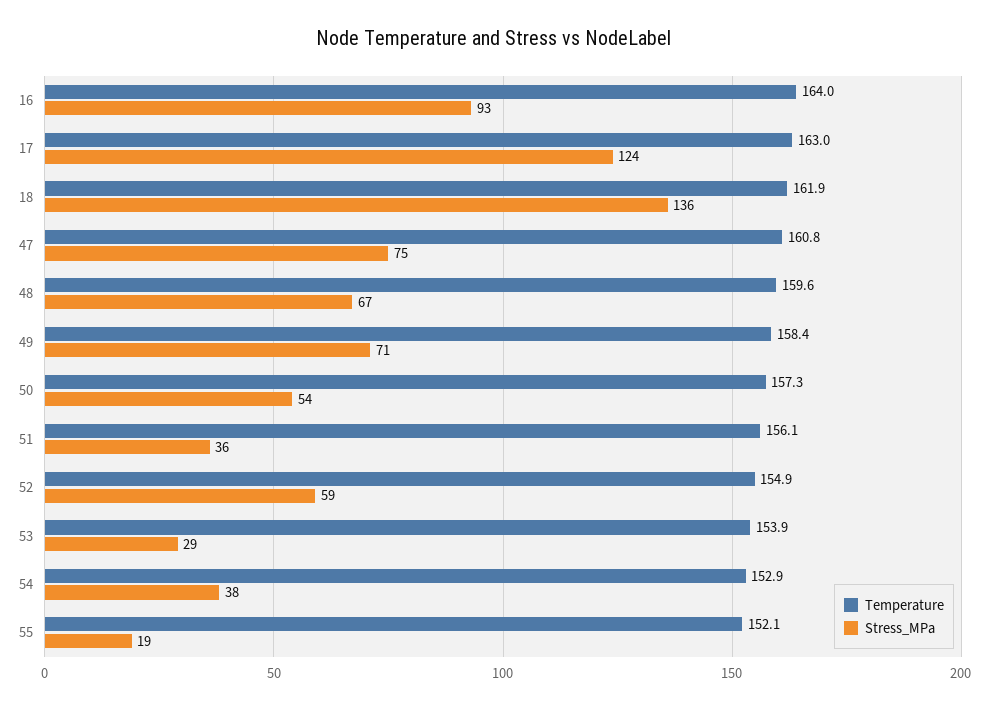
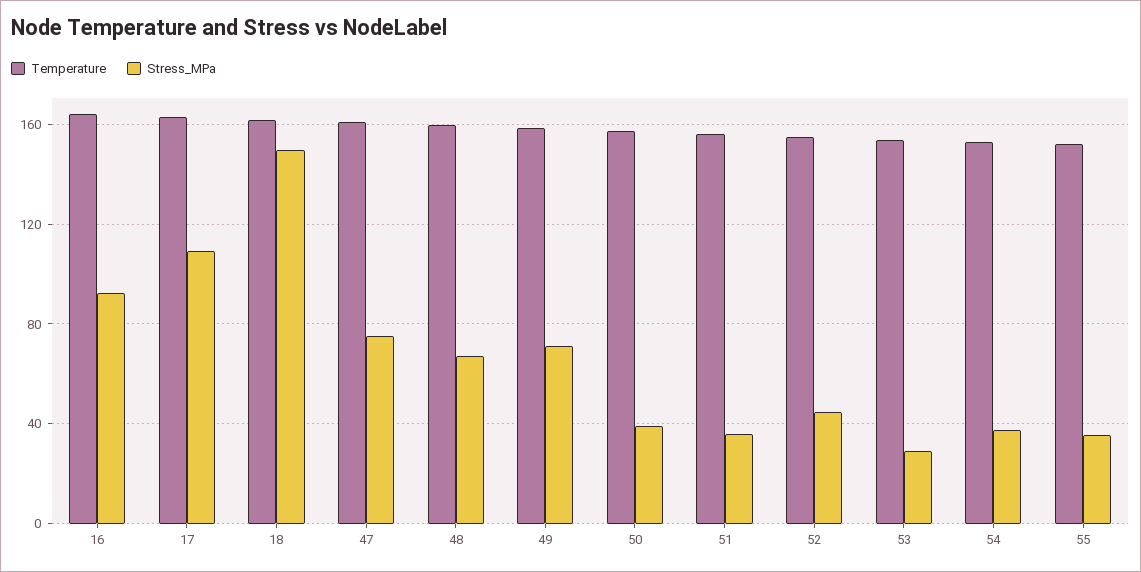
Stress_MPa, 17: 124 -> 110
Stress_MPa, 18: 136 -> 150
Stress_MPa, 50: 54 -> 40
Stress_MPa, 52: 59 -> 45
Stress_MPa, 55: 19 -> 35

